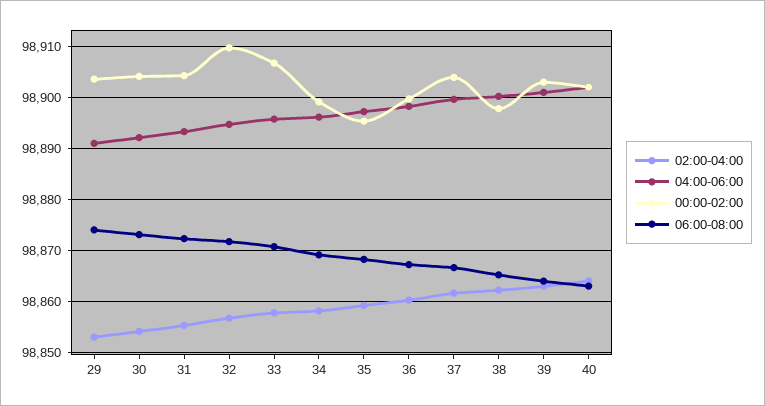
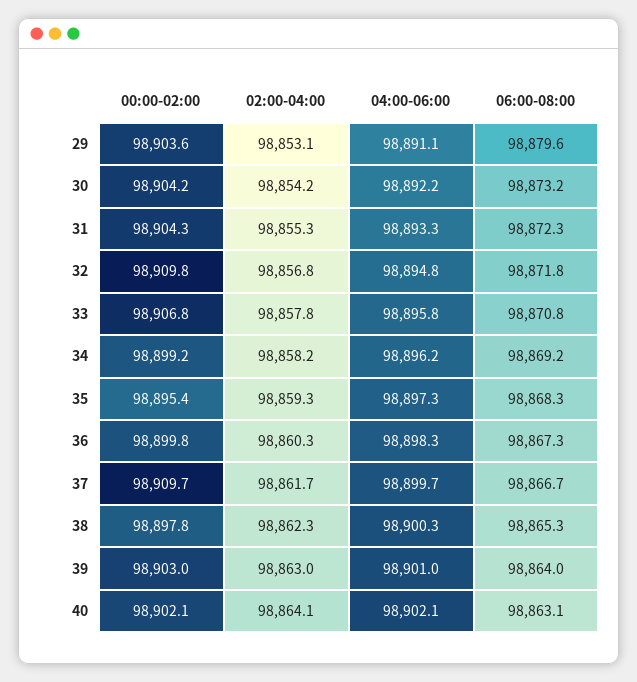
06:00-08:00, 29: 98874 -> 98879.6
00:00-02:00, 37: 98904 -> 98909.7

